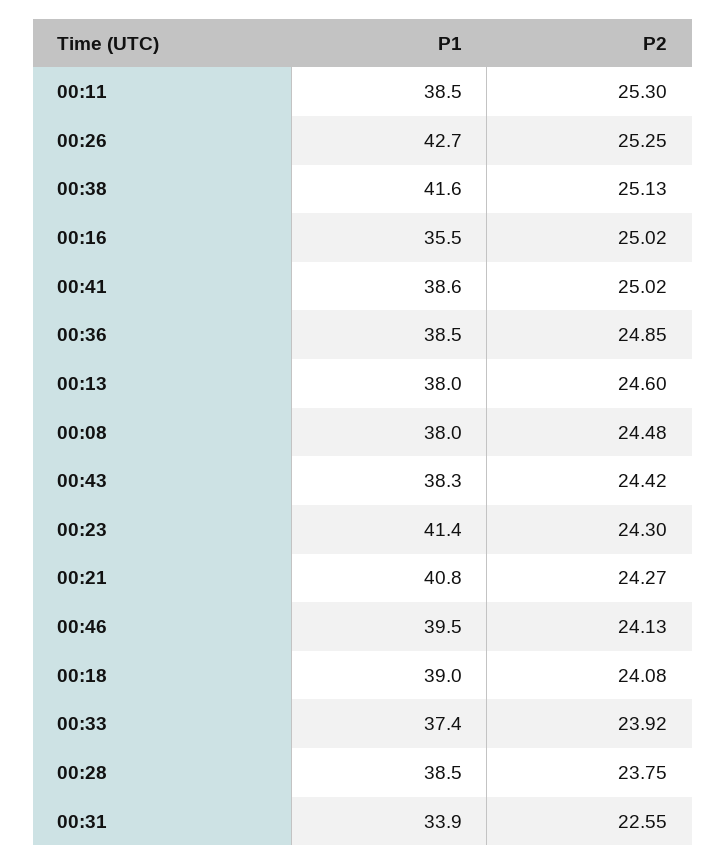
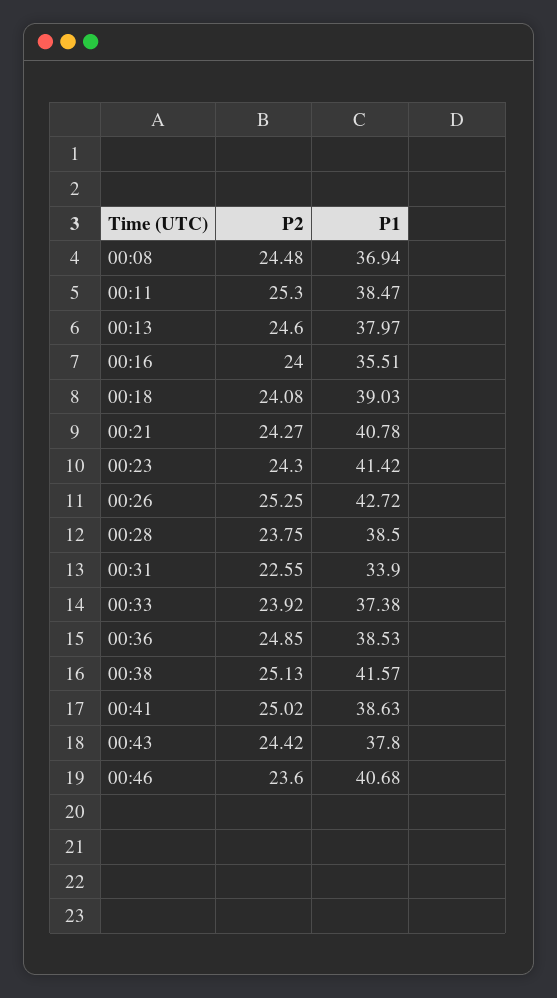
P2, 00:16: 25.02 -> 24
P1, 00:08: 38 -> 36.94
P1, 00:43: 38.3 -> 37.8
P1, 00:46: 39.5 -> 40.68
P2, 00:46: 24.13 -> 23.6

